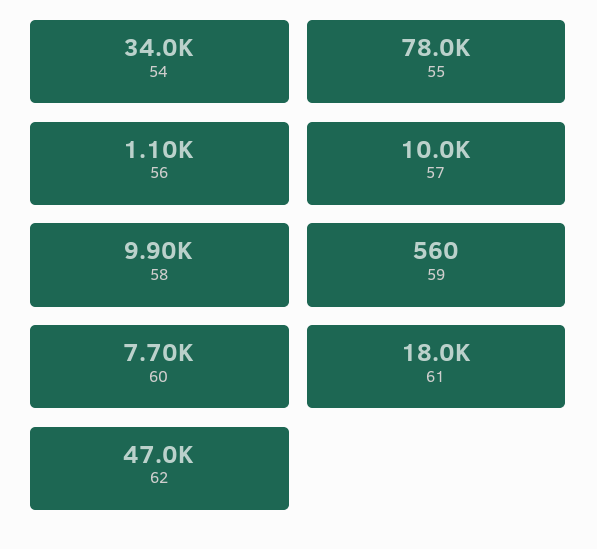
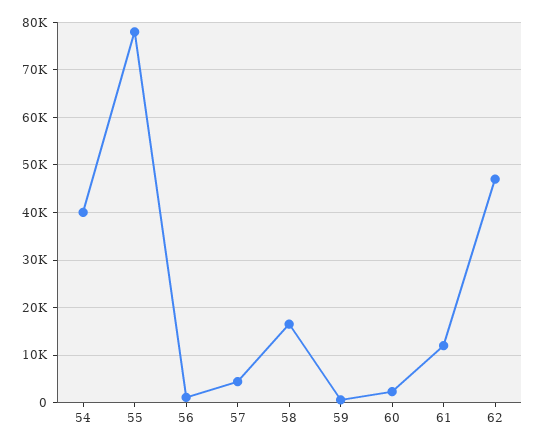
54: 34000 -> 40000
57: 10000 -> 4000
58: 9900 -> 16000
60: 7700 -> 2000
61: 18000 -> 12000

